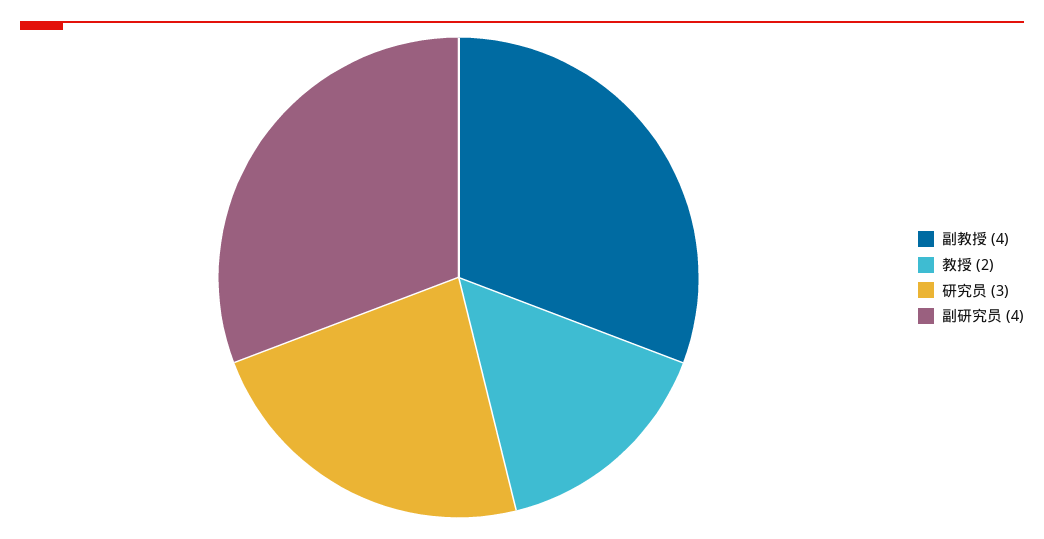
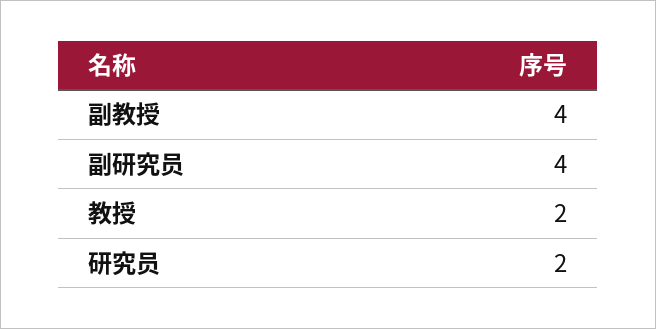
研究员: 3 -> 2

